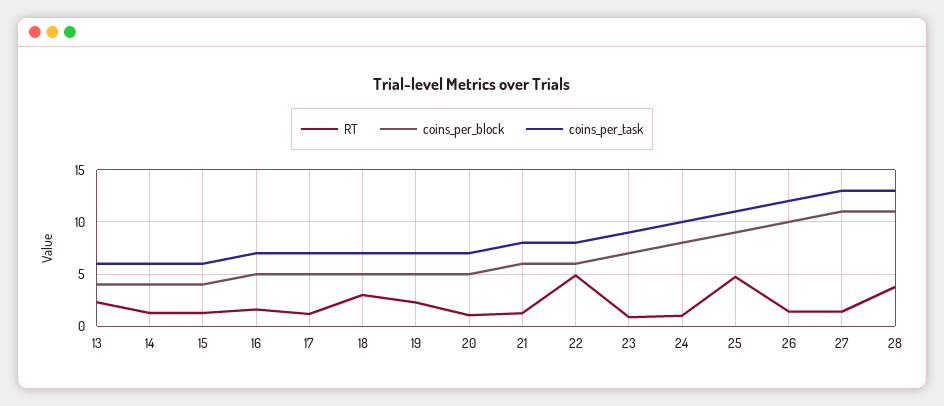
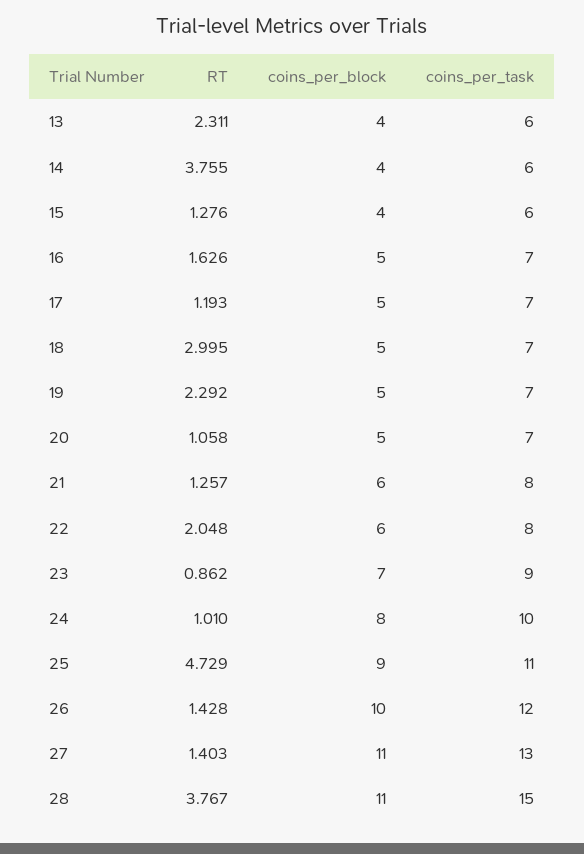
RT, 14: 1 -> 3.755
RT, 22: 5 -> 2.048
coins_per_task, 28: 13 -> 15

